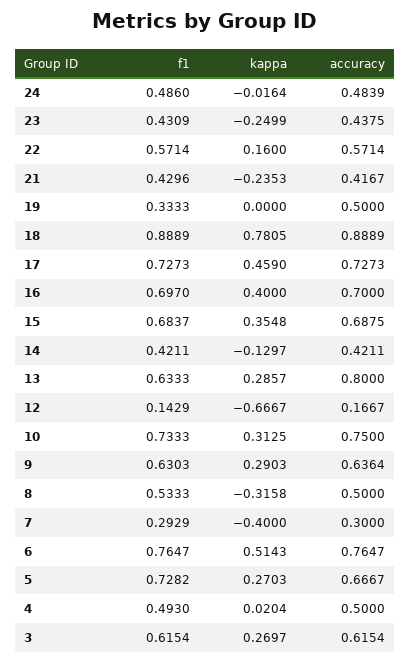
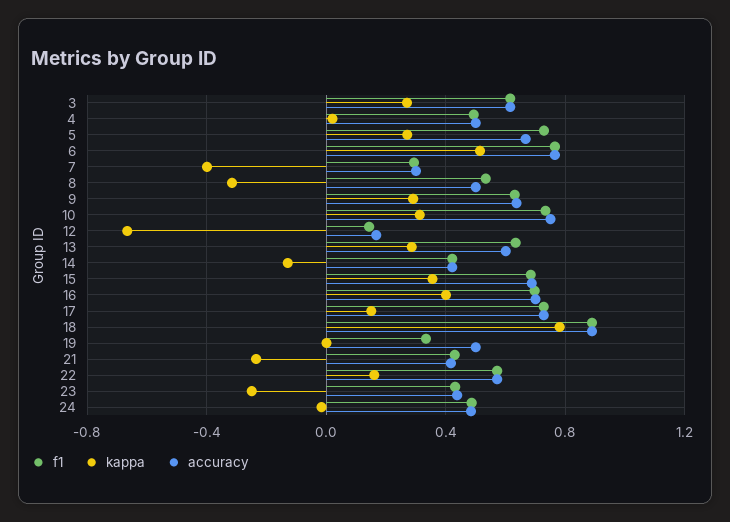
kappa, 17: 0.459 -> 0.15
accuracy, 13: 0.8 -> 0.6

